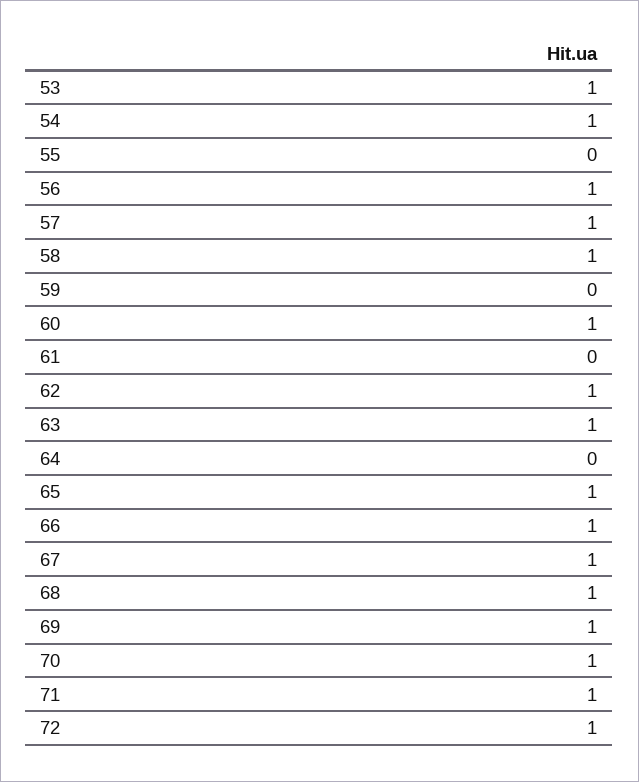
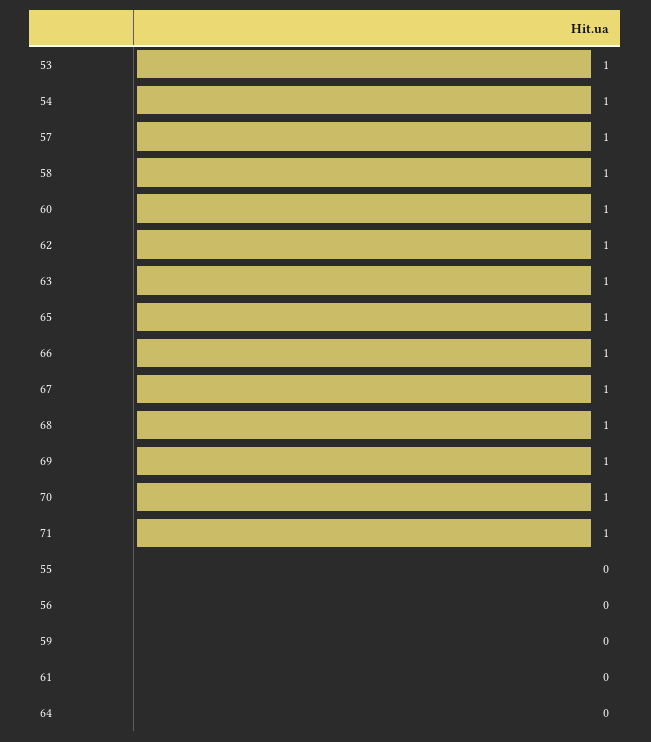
56: 1 -> 0
72: 1 -> none

